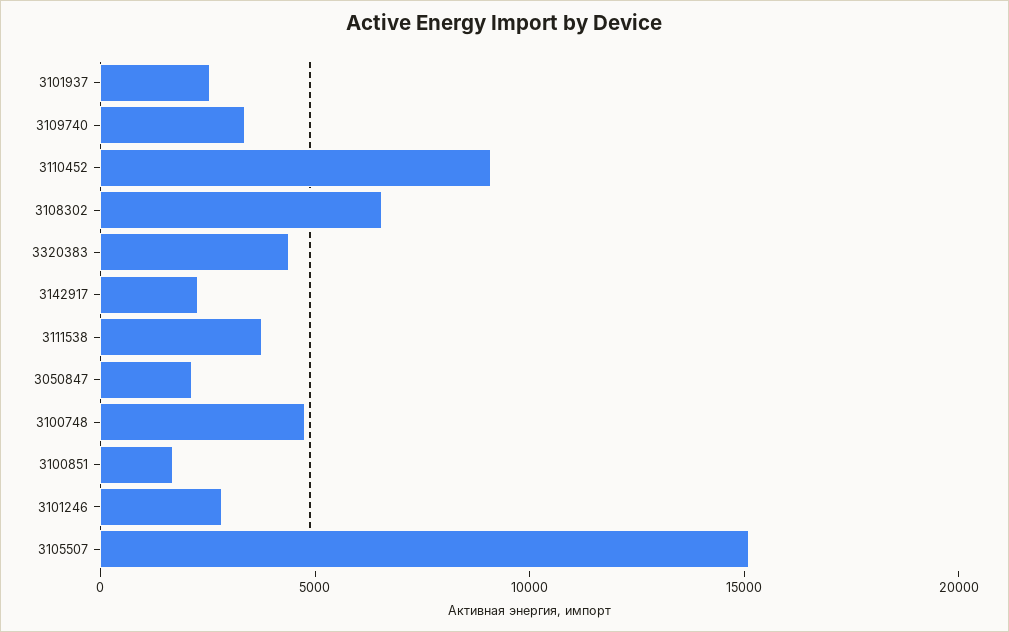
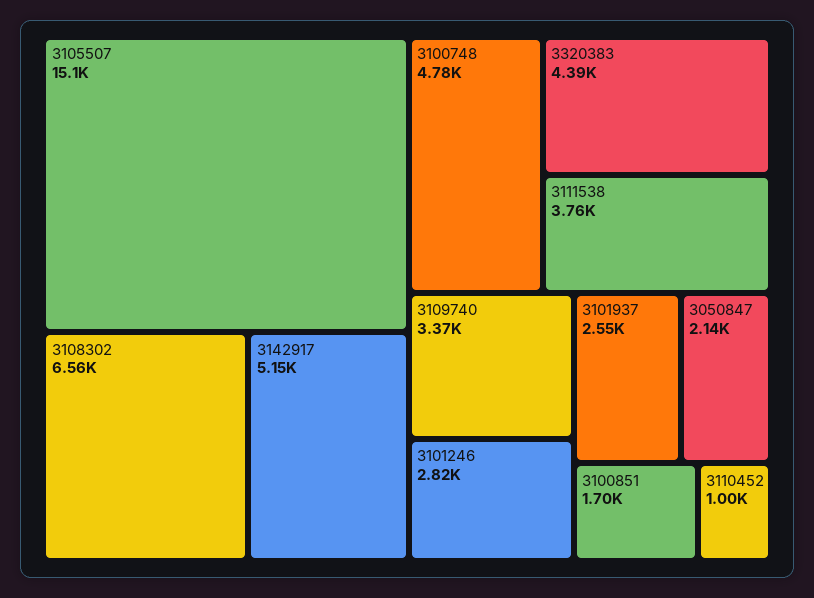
3110452: 9000 -> 1000
3142917: 2000 -> 5150

